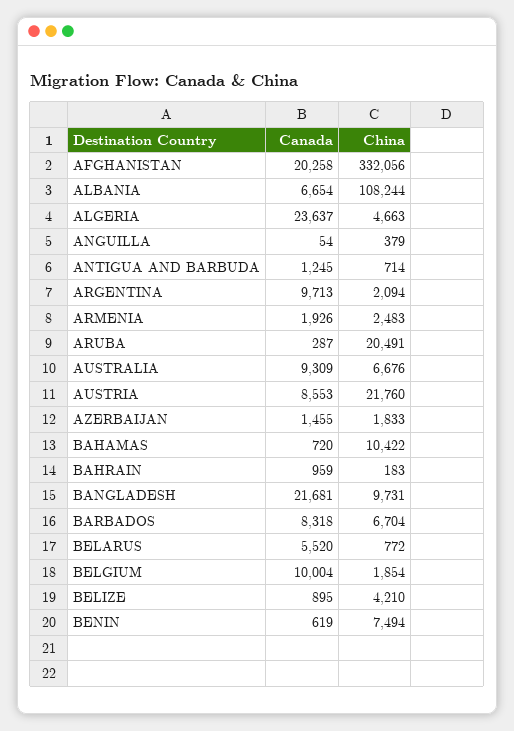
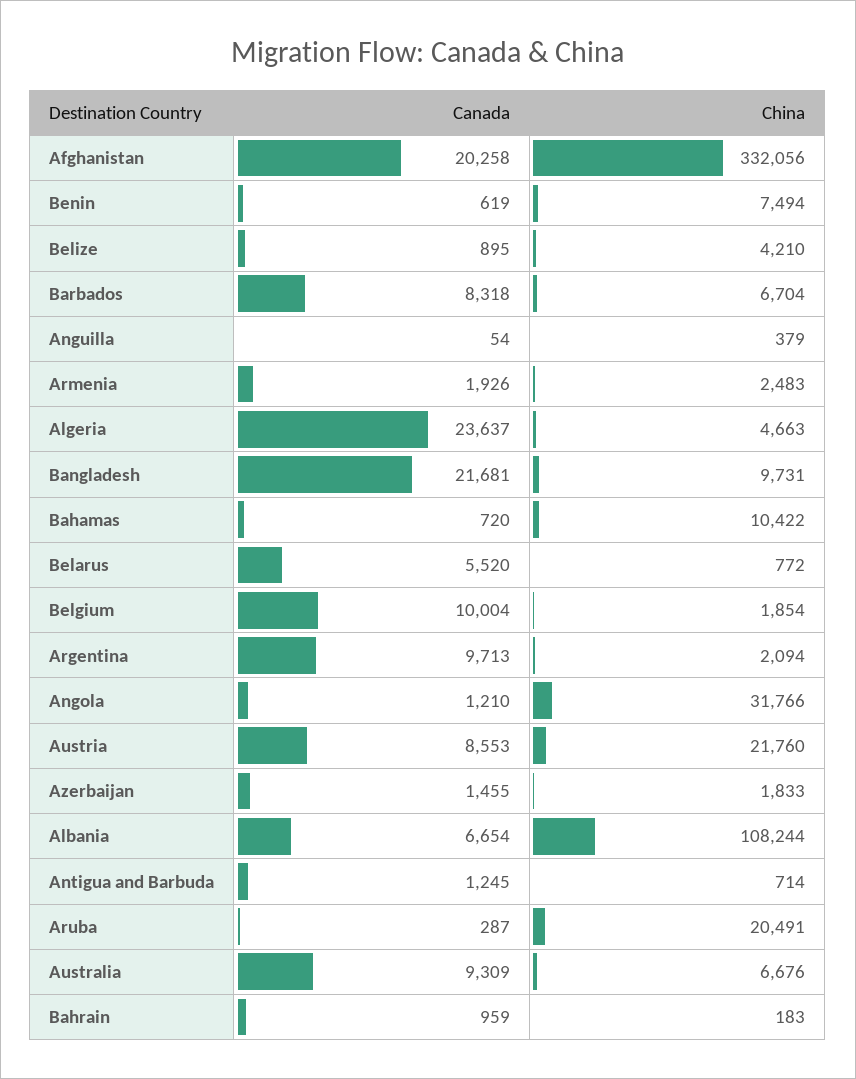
Canada, Angola: none -> 1210
China, Angola: none -> 31766

